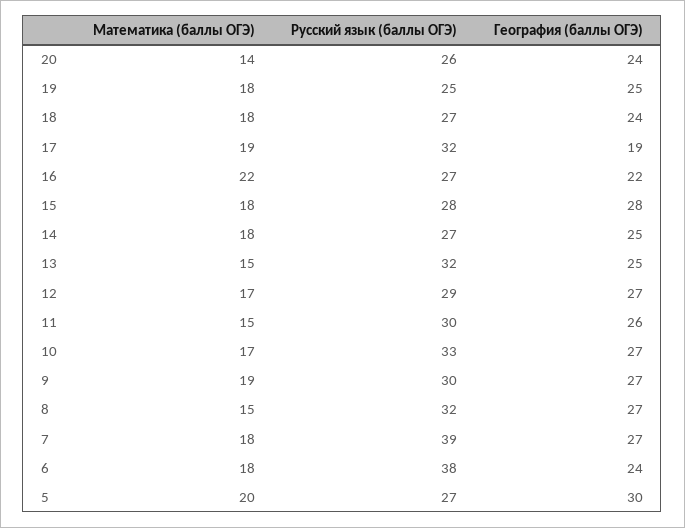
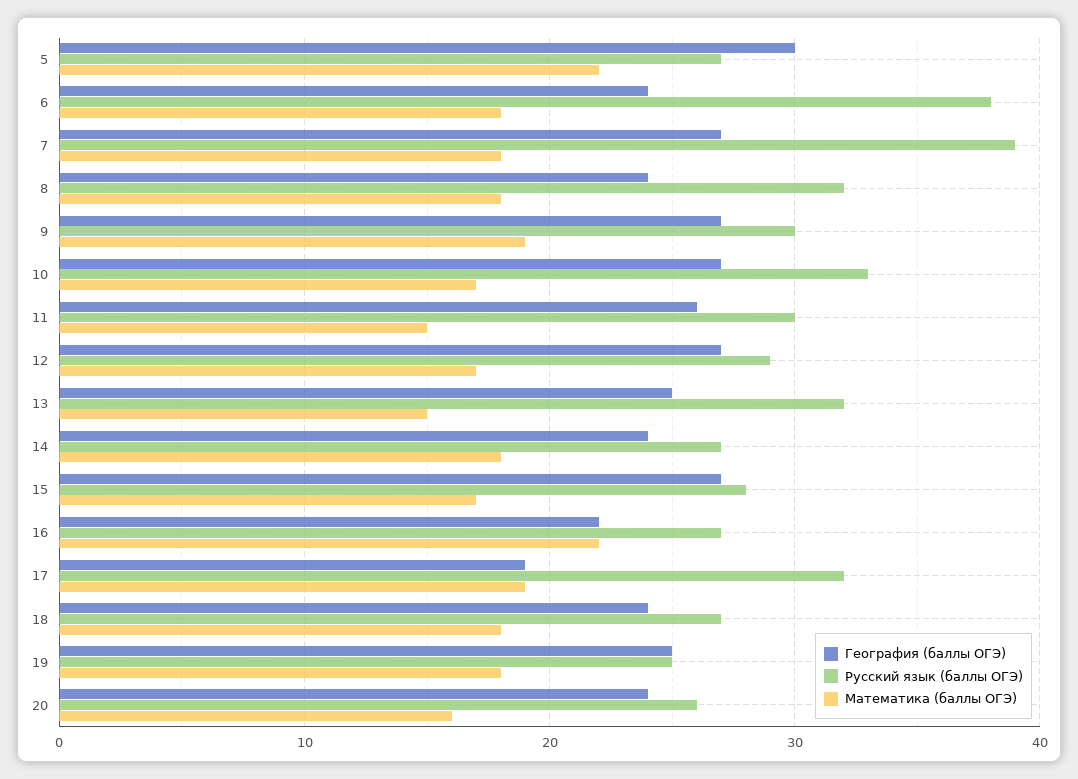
Математика (баллы ОГЭ), 20: 14 -> 16
Математика (баллы ОГЭ), 15: 18 -> 17
География (баллы ОГЭ), 15: 28 -> 27
География (баллы ОГЭ), 14: 25 -> 24
Математика (баллы ОГЭ), 8: 15 -> 18
География (баллы ОГЭ), 8: 27 -> 24
Математика (баллы ОГЭ), 5: 20 -> 22

